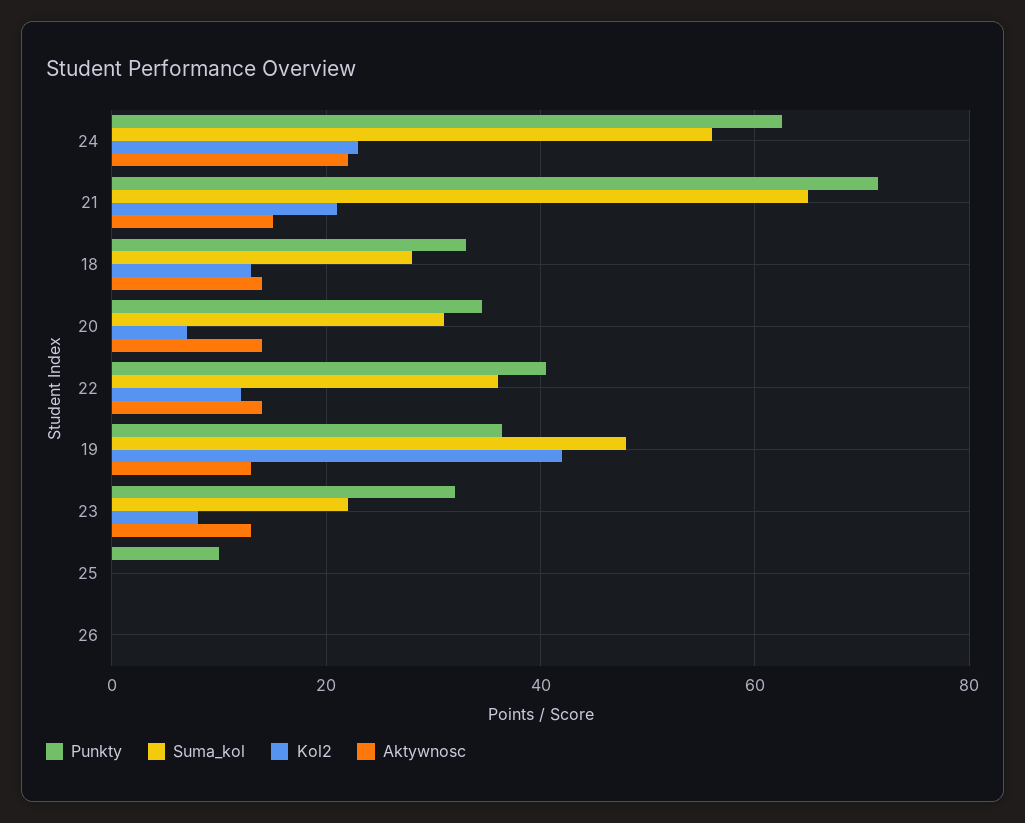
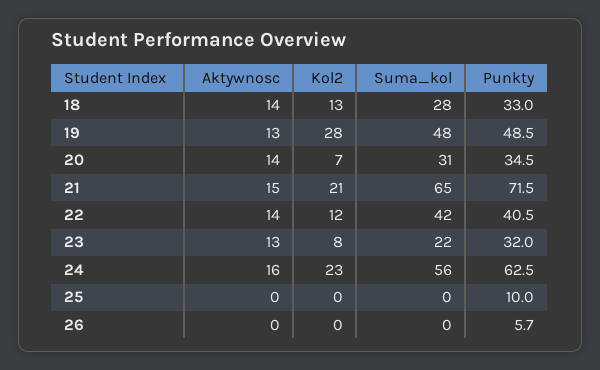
Aktywnosc, 24: 22 -> 16
Suma_kol, 22: 36 -> 42
Punkty, 19: 36 -> 48.5
Kol2, 19: 42 -> 28
Punkty, 26: 0 -> 5.7

